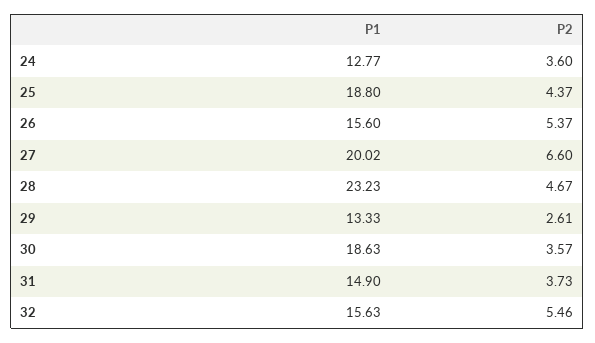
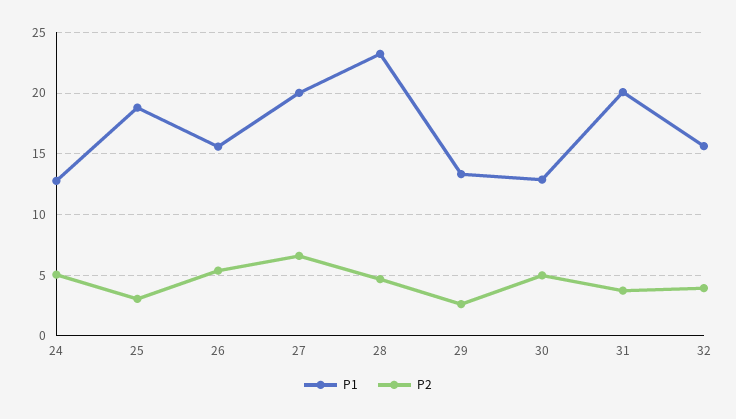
P2, 24: 3.6 -> 5
P2, 25: 4.37 -> 3
P1, 30: 18.63 -> 13
P2, 30: 3.57 -> 5
P1, 31: 14.9 -> 20
P2, 32: 5.46 -> 4

